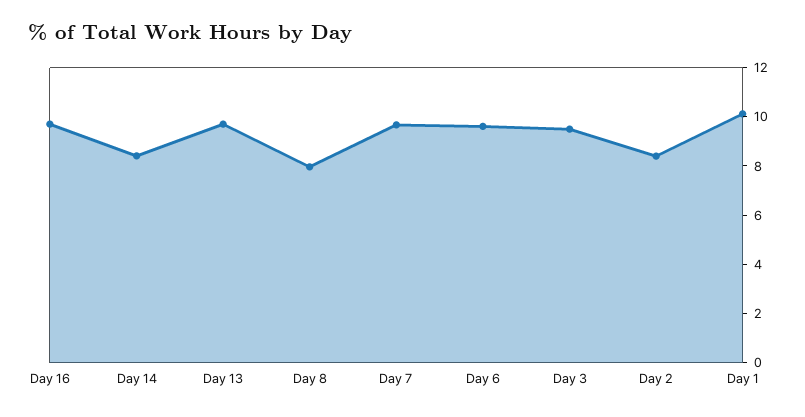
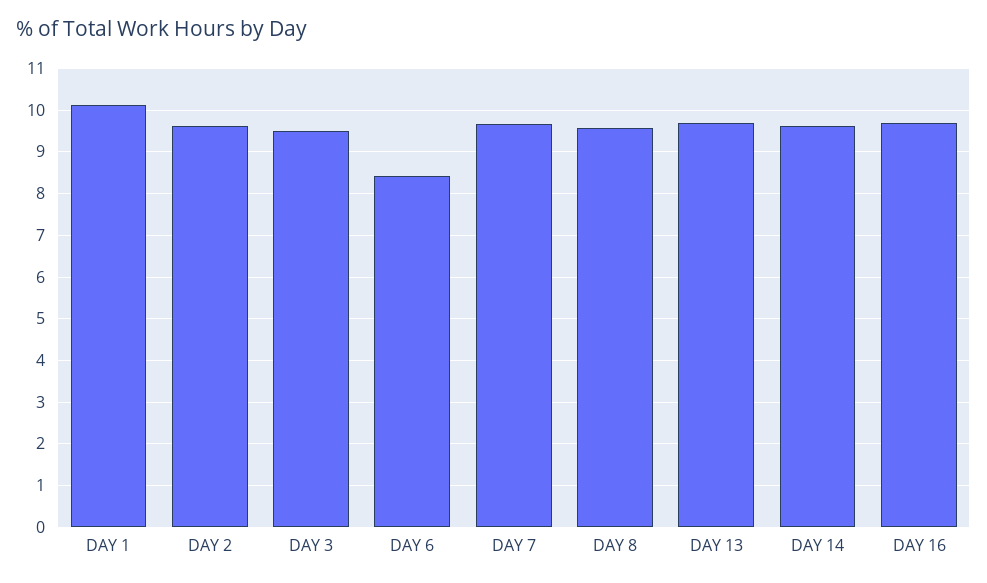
Day 14: 8.5 -> 9.6
Day 8: 8 -> 9.6
Day 6: 9.5 -> 8.4
Day 2: 8.5 -> 9.6

